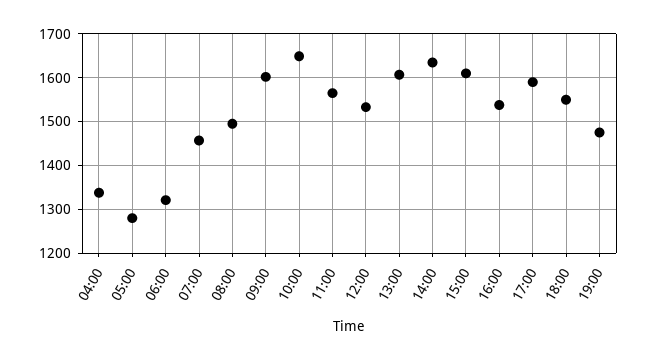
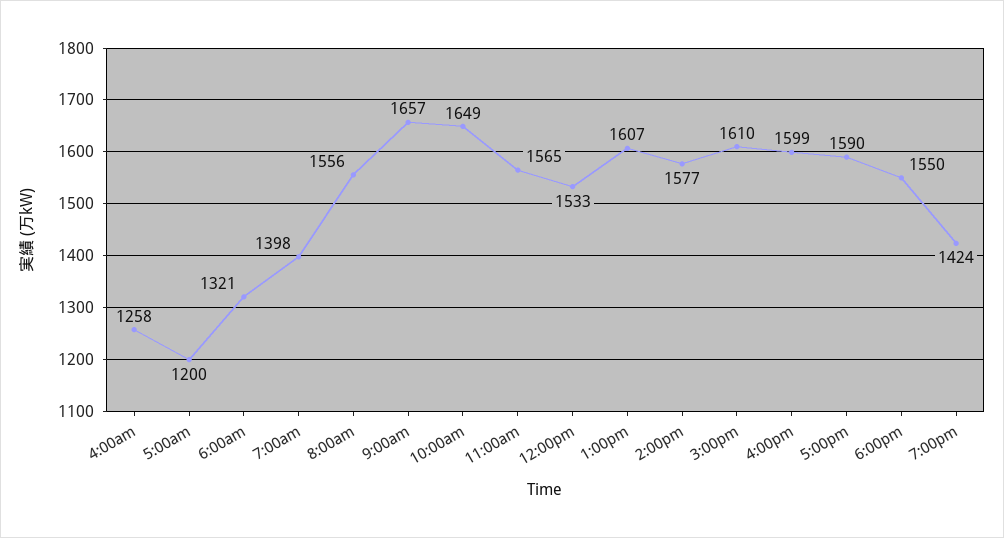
04:00: 1340 -> 1258
05:00: 1280 -> 1200
07:00: 1460 -> 1398
08:00: 1500 -> 1556
09:00: 1600 -> 1657
14:00: 1640 -> 1577
16:00: 1540 -> 1599
19:00: 1480 -> 1424

